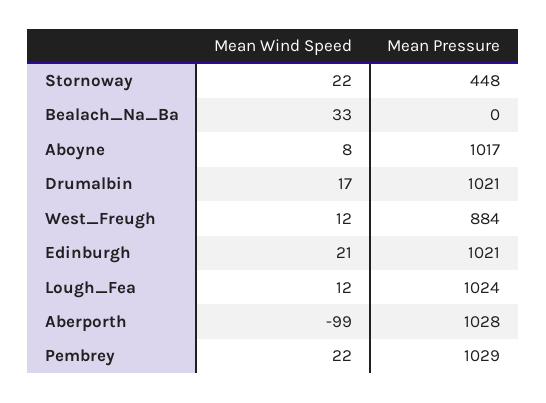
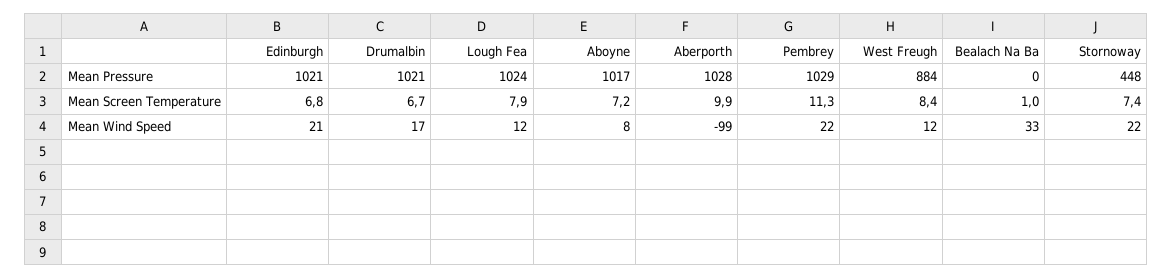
Mean Screen Temperature, Edinburgh: none -> 6.8
Mean Screen Temperature, Drumalbin: none -> 6.7
Mean Screen Temperature, Lough_Fea: none -> 7.9
Mean Screen Temperature, Aboyne: none -> 7.2
Mean Screen Temperature, Aberporth: none -> 9.9
Mean Screen Temperature, Pembrey: none -> 11.3
Mean Screen Temperature, West_Freugh: none -> 8.4
Mean Screen Temperature, Bealach_Na_Ba: none -> 1
Mean Screen Temperature, Stornoway: none -> 7.4

